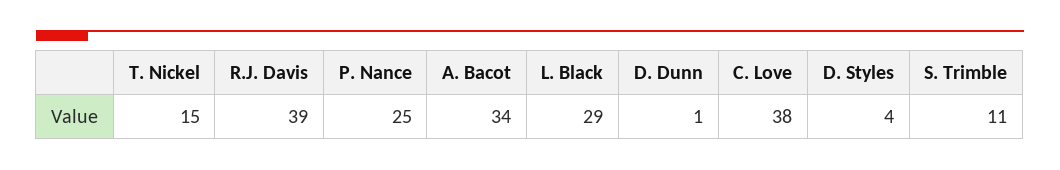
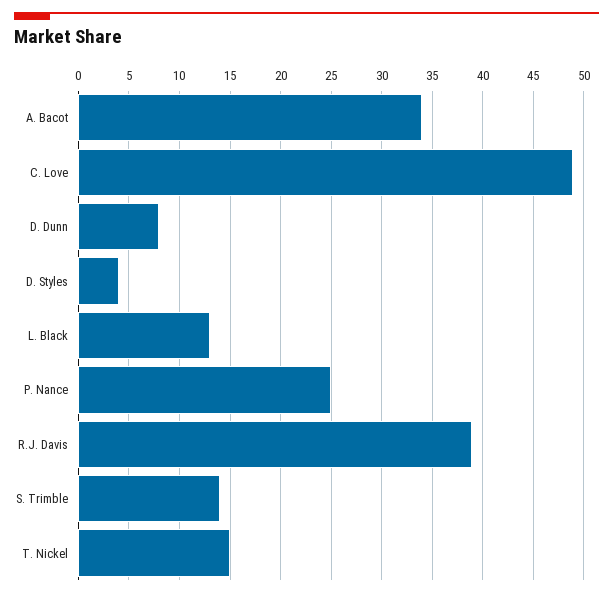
L. Black: 29 -> 13
D. Dunn: 1 -> 8
C. Love: 38 -> 49
S. Trimble: 11 -> 14

